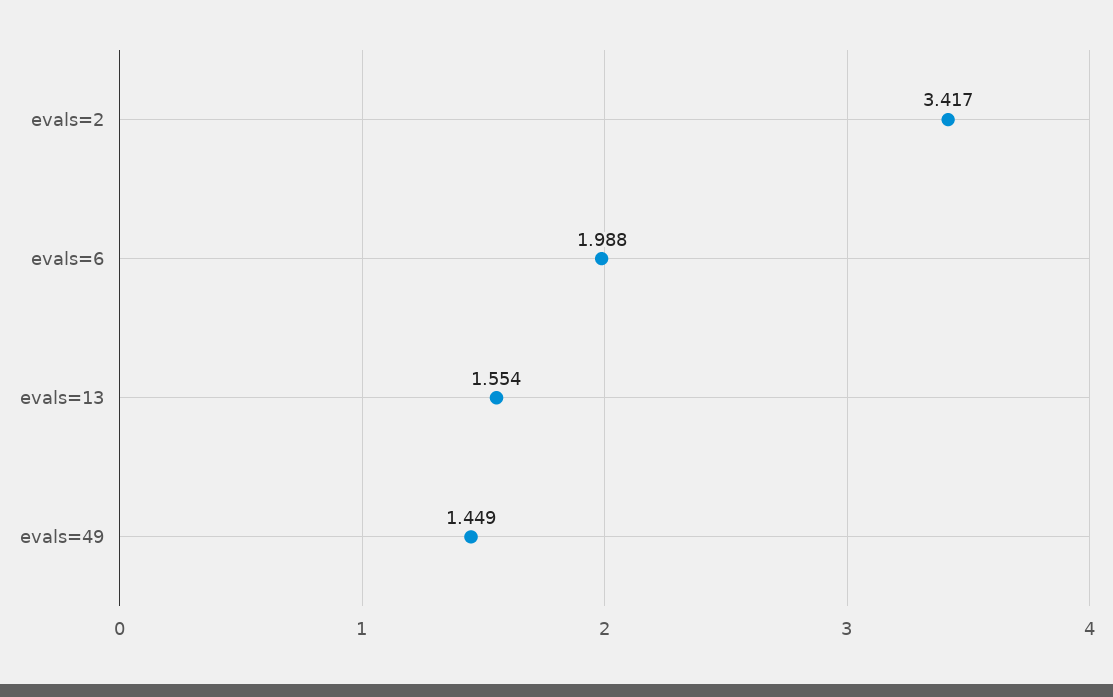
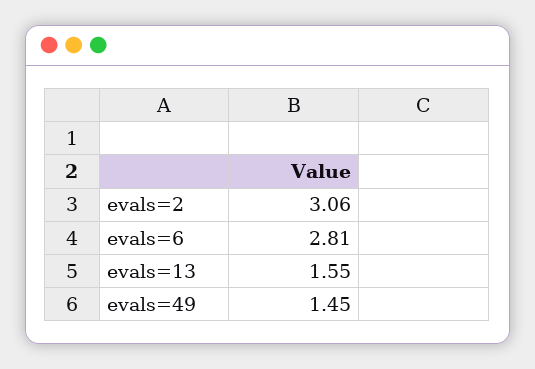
evals=2: 3.417 -> 3.06
evals=6: 1.988 -> 2.81

